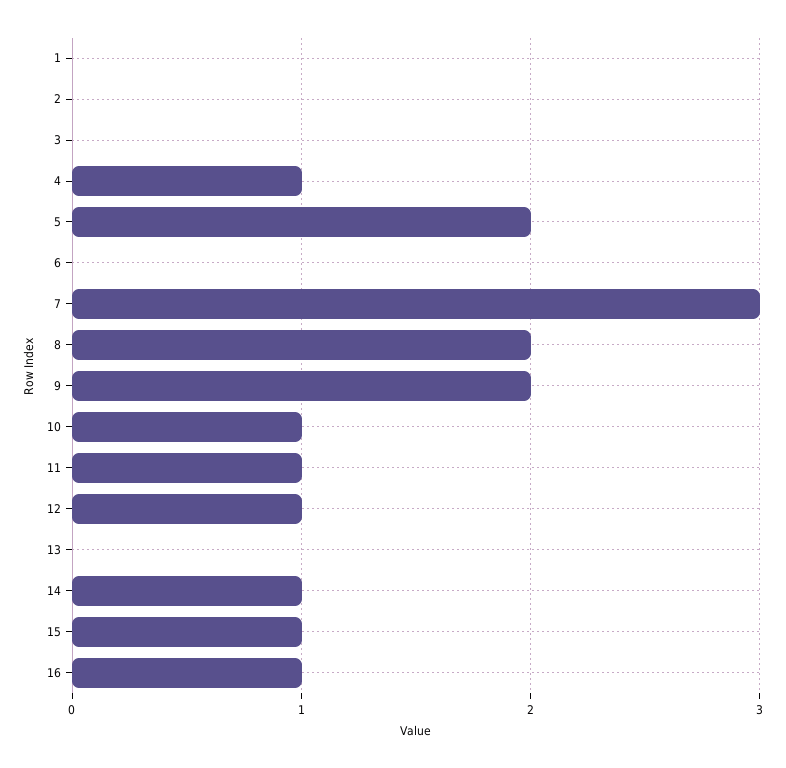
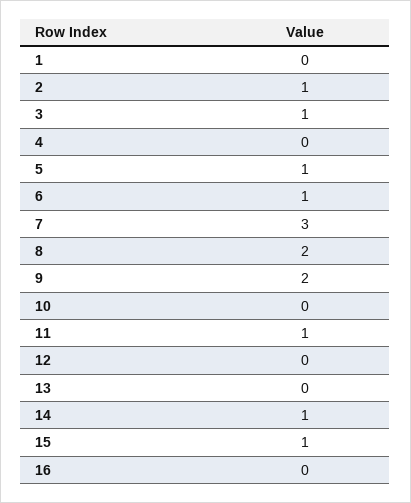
2: 0 -> 1
3: 0 -> 1
4: 1 -> 0
5: 2 -> 1
6: 0 -> 1
10: 1 -> 0
12: 1 -> 0
16: 1 -> 0

